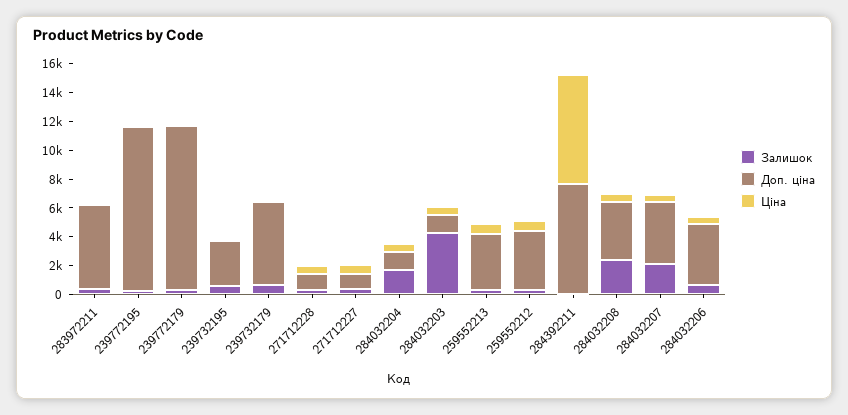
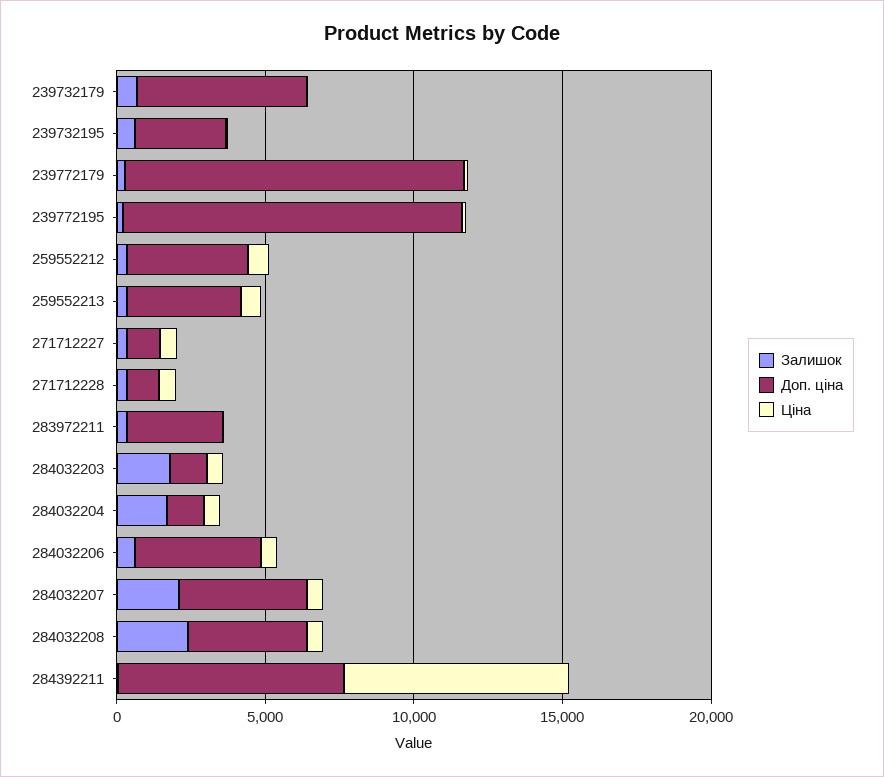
Доп. ціна, 283972211: 6000 -> 3000
Залишок, 284032203: 4000 -> 2000

